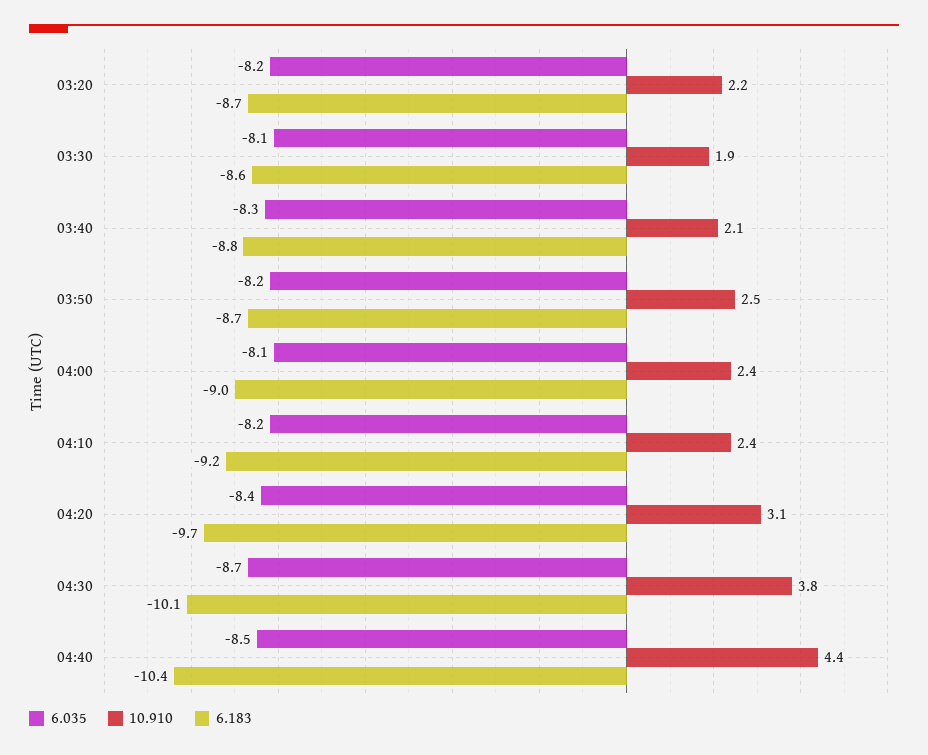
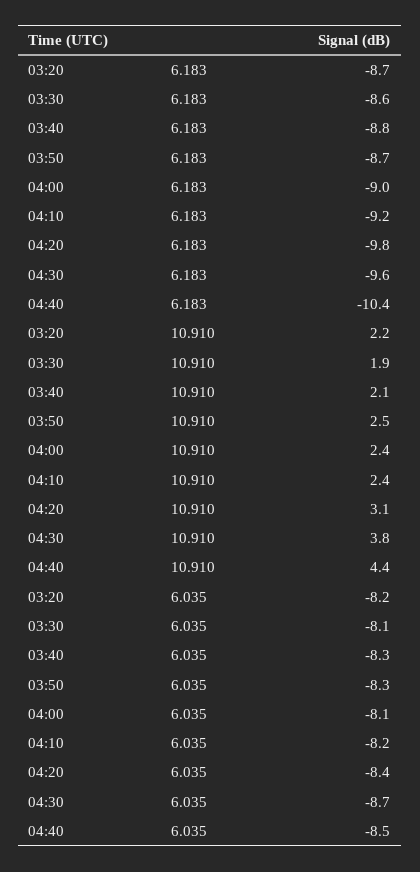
6.035, 03:50: -8.2 -> -8.3
6.183, 04:20: -9.7 -> -9.8
6.183, 04:30: -10.1 -> -9.6

